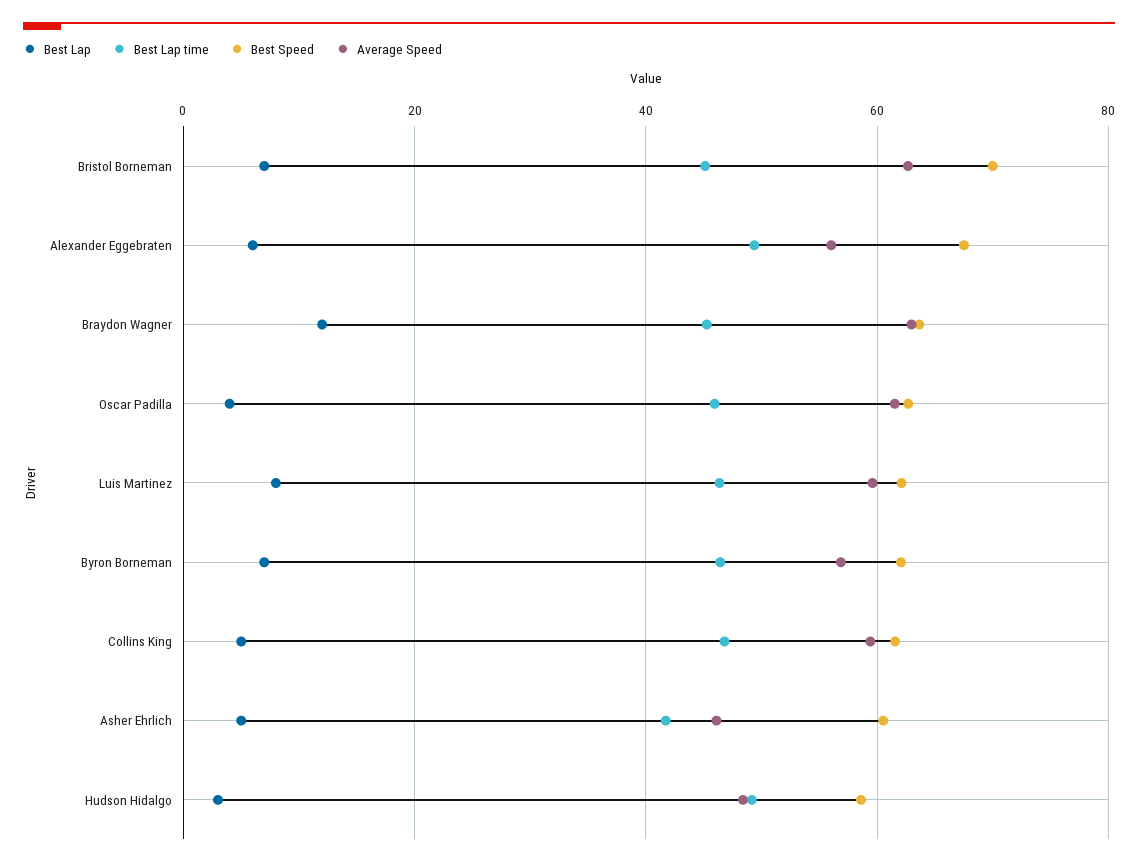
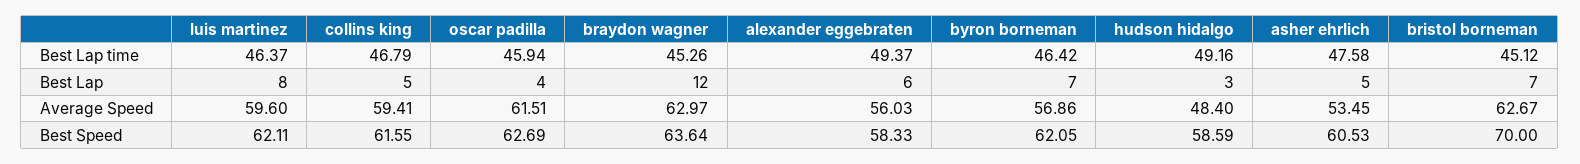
Best Speed, Alexander Eggebraten: 68 -> 58.33
Best Lap time, Asher Ehrlich: 42 -> 47.58
Average Speed, Asher Ehrlich: 46 -> 53.45

